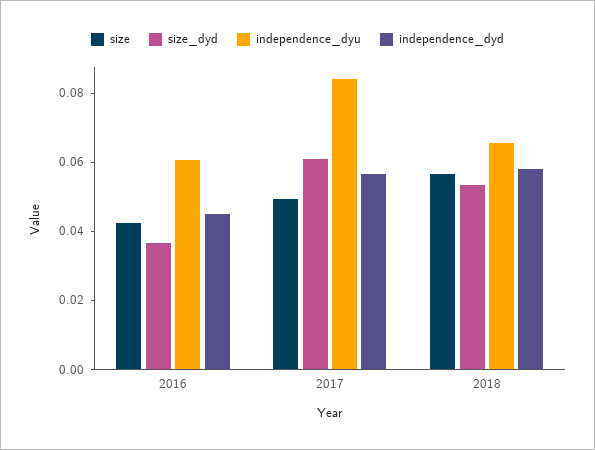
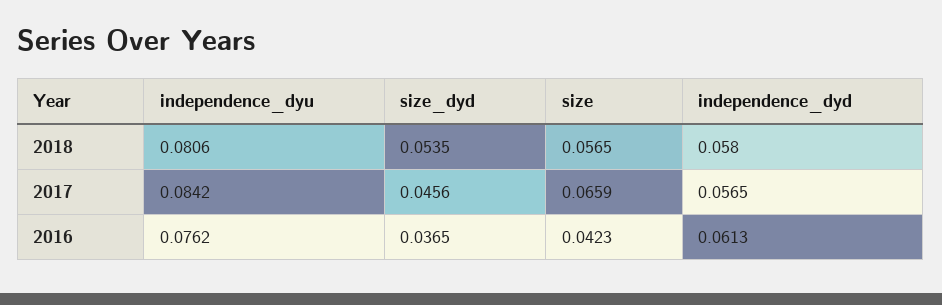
independence_dyu, 2016: 0.06 -> 0.0762
independence_dyd, 2016: 0.045 -> 0.0613
size, 2017: 0.05 -> 0.0659
size_dyd, 2017: 0.06 -> 0.0456
independence_dyu, 2018: 0.065 -> 0.0806

